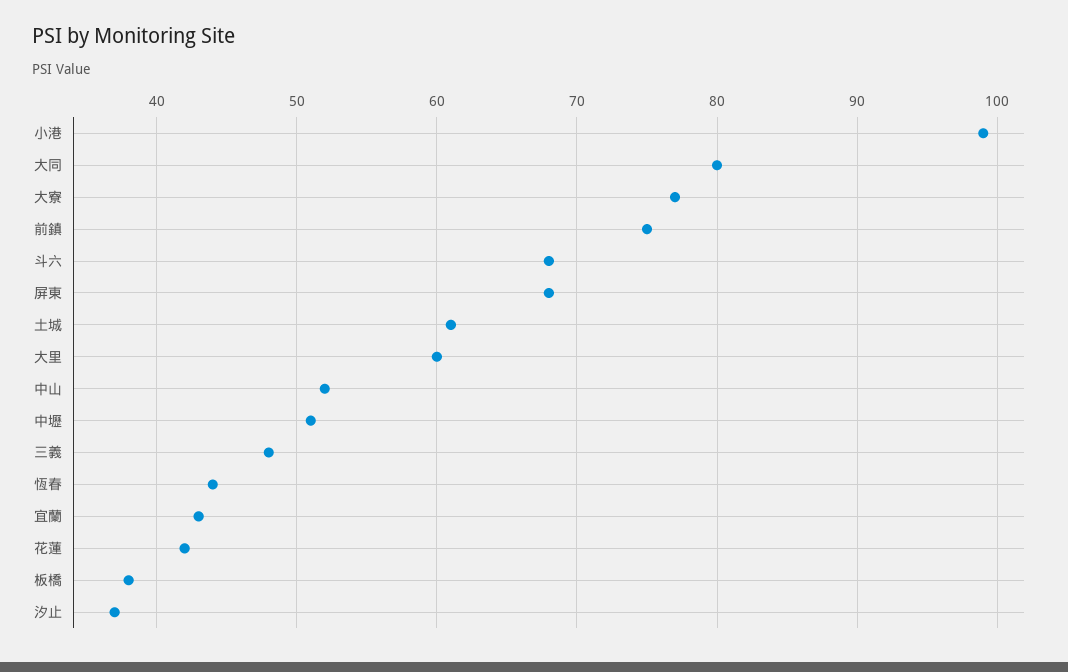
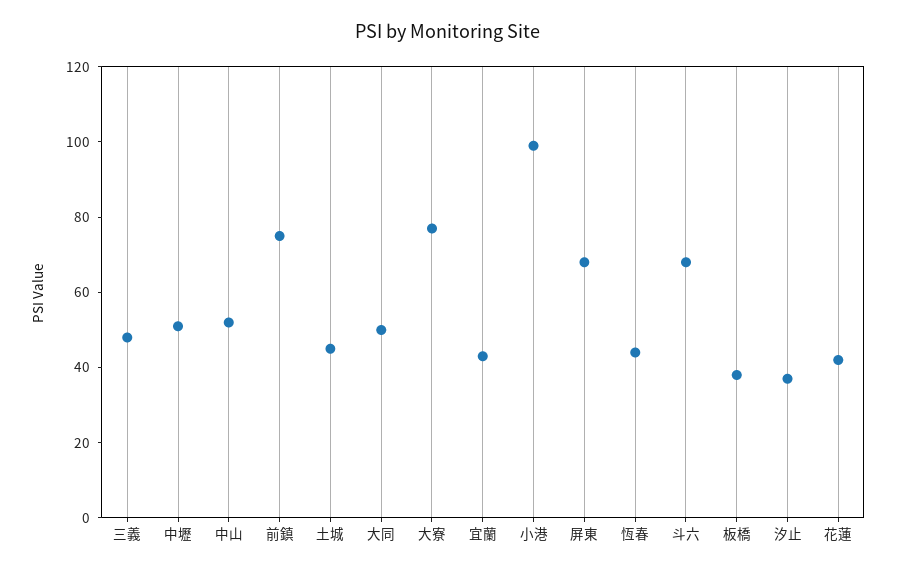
大同: 80 -> 50
土城: 61 -> 45
大里: 60 -> none

